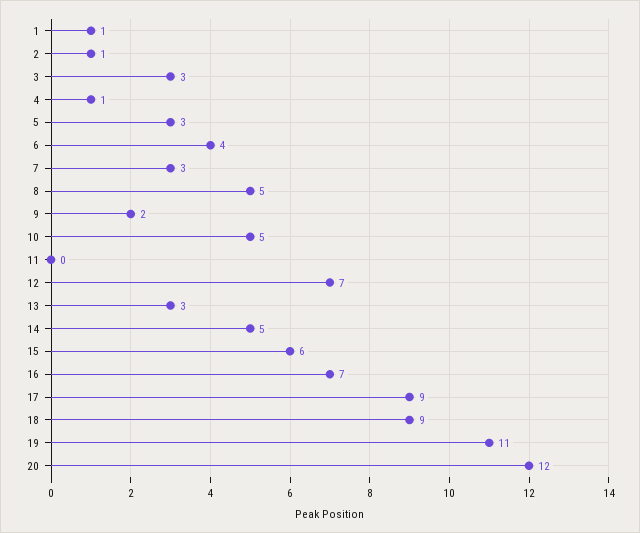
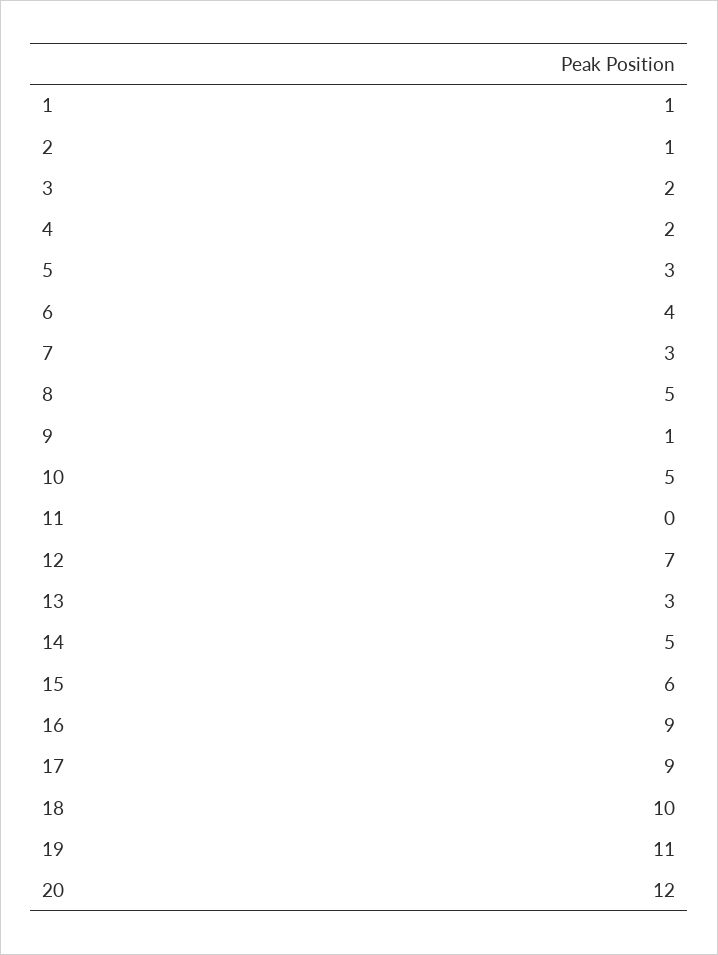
3: 3 -> 2
4: 1 -> 2
9: 2 -> 1
16: 7 -> 9
18: 9 -> 10

